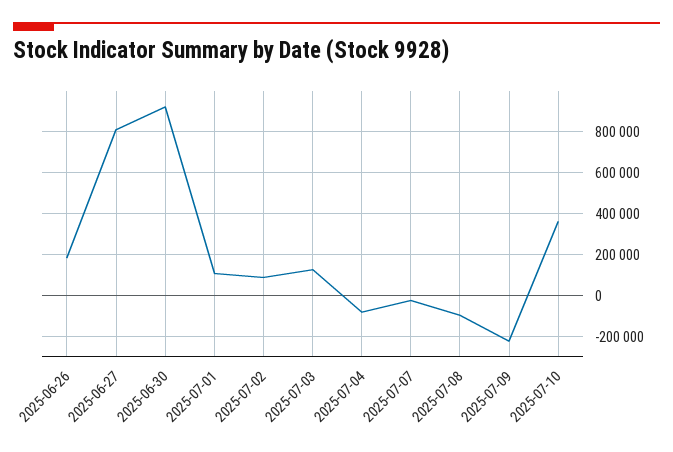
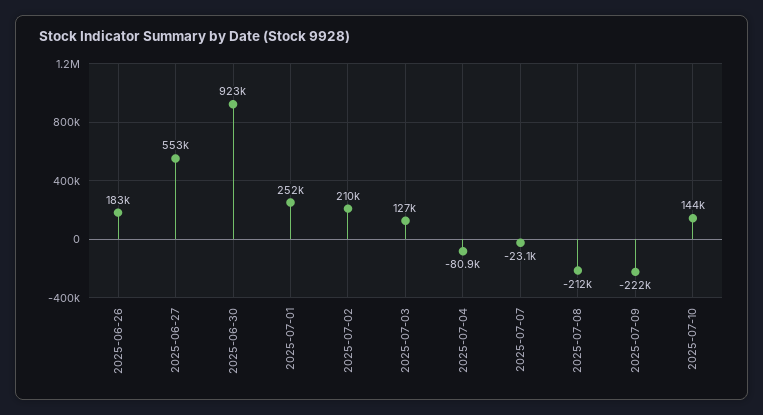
2025-06-27: 800000 -> 553000
2025-07-01: 100000 -> 252000
2025-07-02: 100000 -> 210000
2025-07-08: -100000 -> -212000
2025-07-10: 350000 -> 144000

